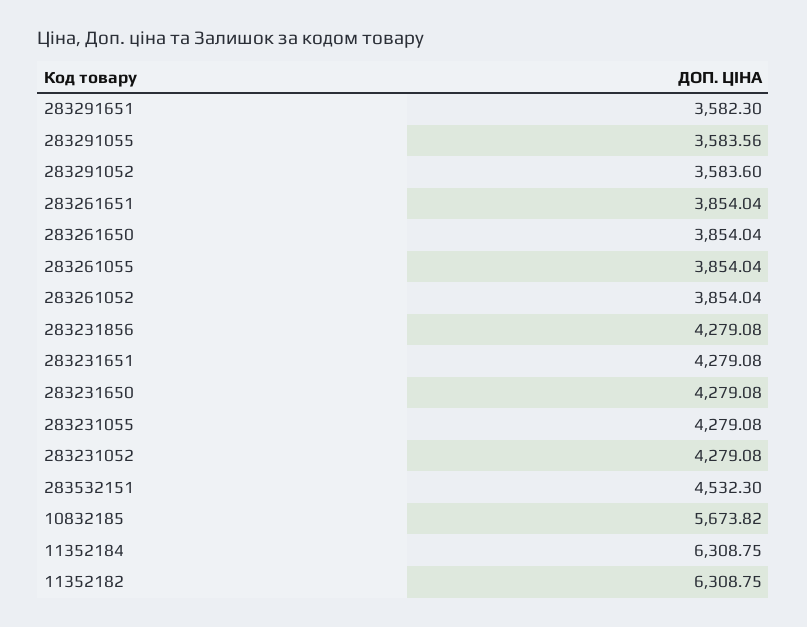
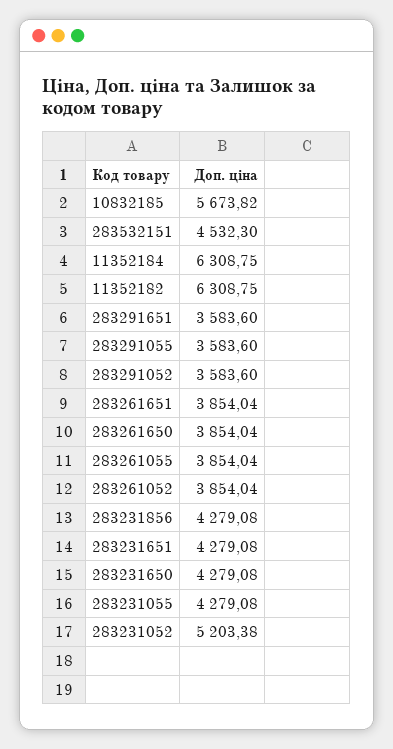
283291651: 3582.3 -> 3583.6
283291055: 3583.56 -> 3583.6
283231052: 4279.08 -> 5203.38

